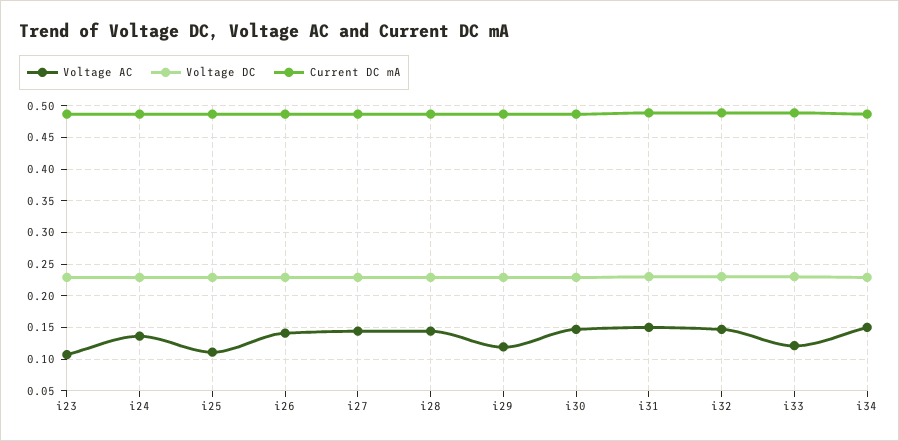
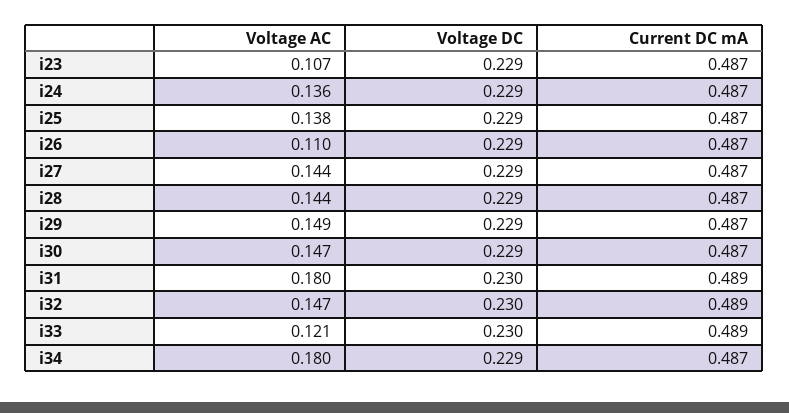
Voltage AC, i25: 0.11 -> 0.138
Voltage AC, i26: 0.14 -> 0.11
Voltage AC, i29: 0.12 -> 0.149
Voltage AC, i31: 0.15 -> 0.18
Voltage AC, i34: 0.15 -> 0.18

